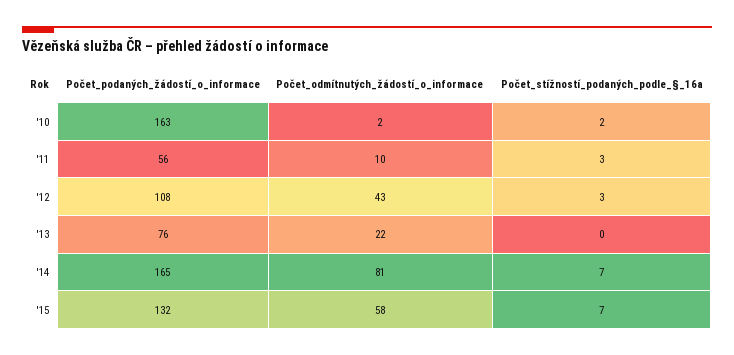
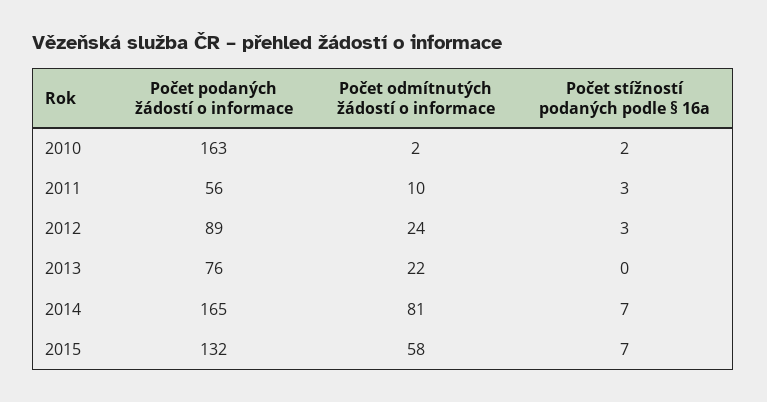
Počet_podaných_žádostí_o_informace, '12: 108 -> 89
Počet_odmítnutých_žádostí_o_informace, '12: 43 -> 24

